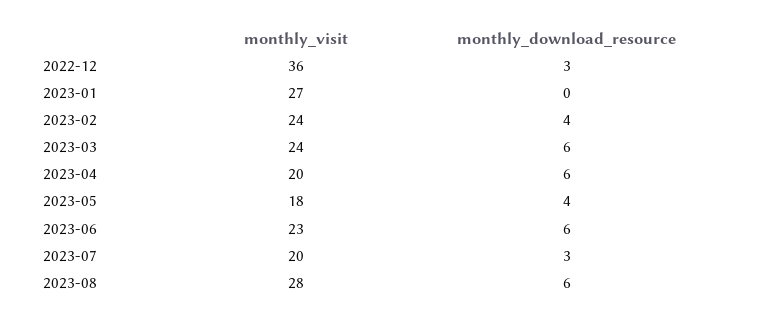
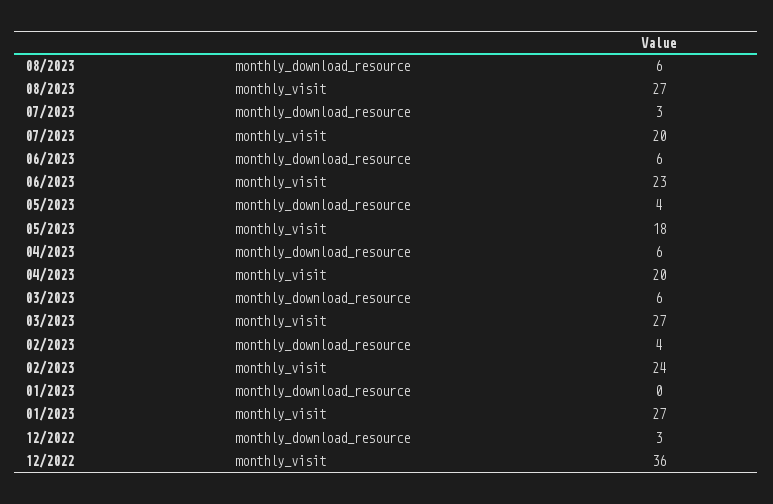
monthly_visit, 2023-03: 24 -> 27
monthly_visit, 2023-08: 28 -> 27

